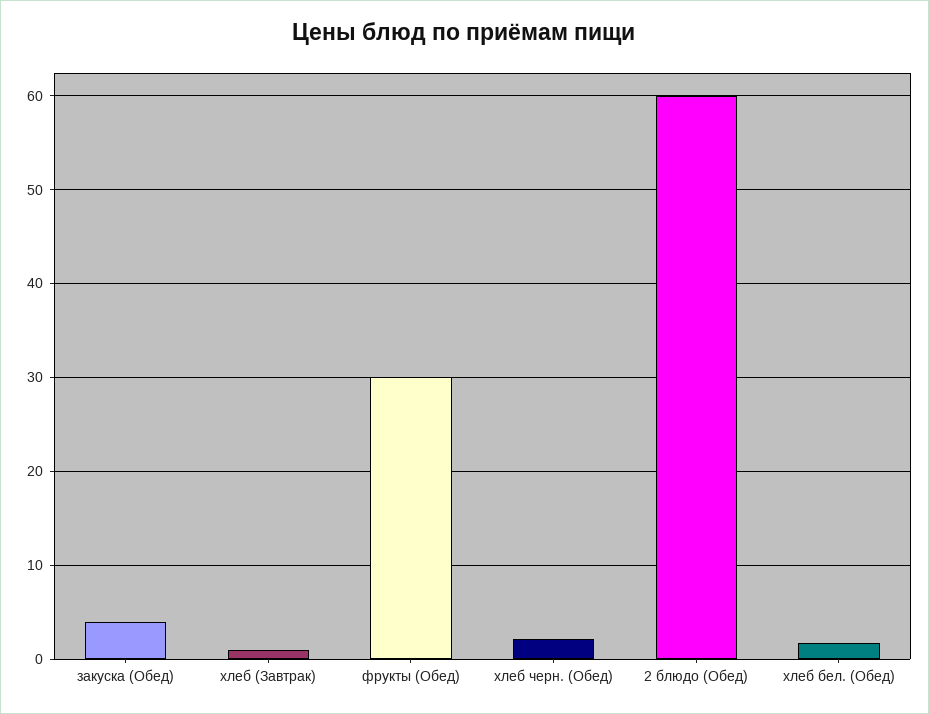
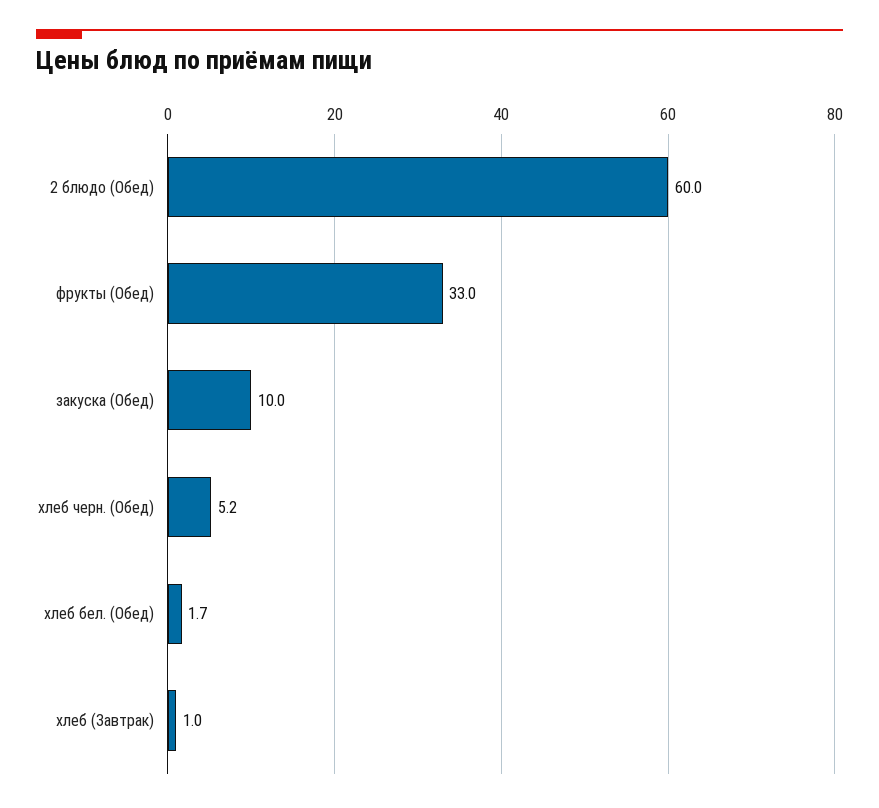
закуска (Обед): 4 -> 10
фрукты (Обед): 30 -> 33
хлеб черн. (Обед): 2 -> 5.2

